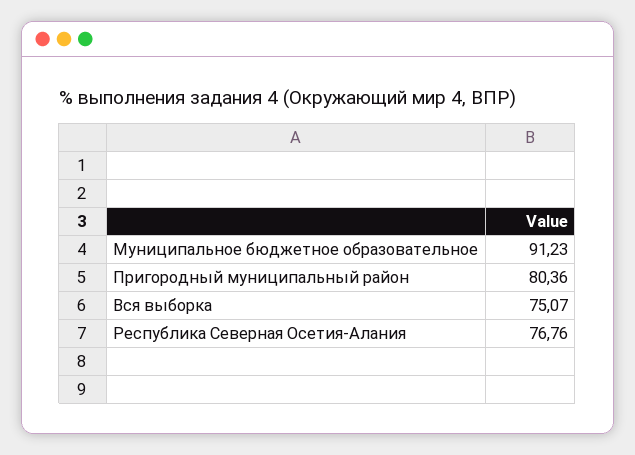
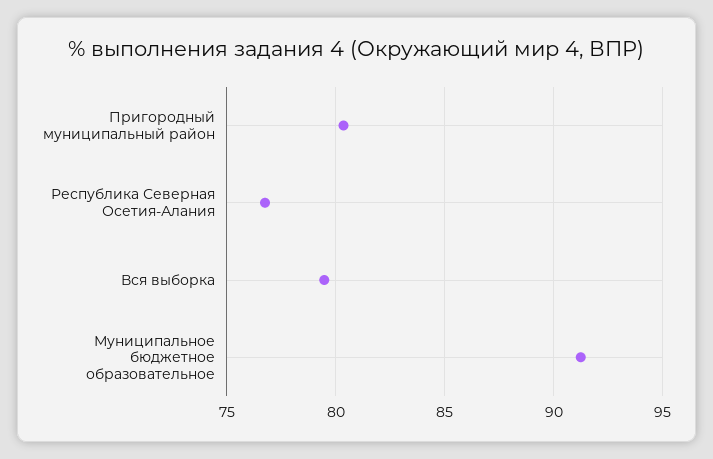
Вся выборка: 75.07 -> 79.5

